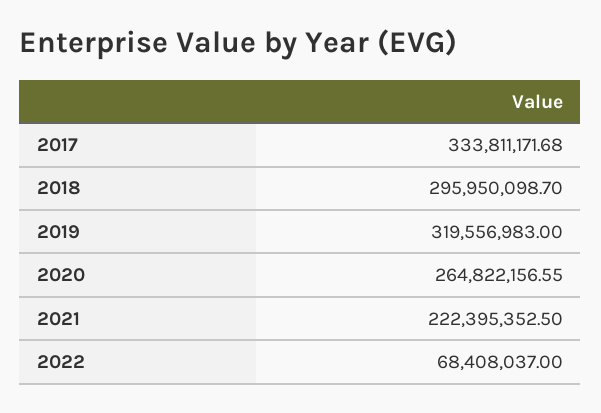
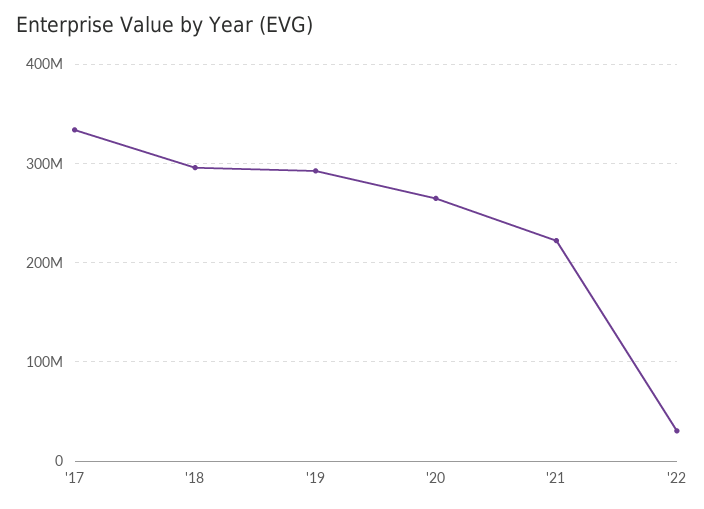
2019: 319556983 -> 290000000
2022: 68408037 -> 30000000

